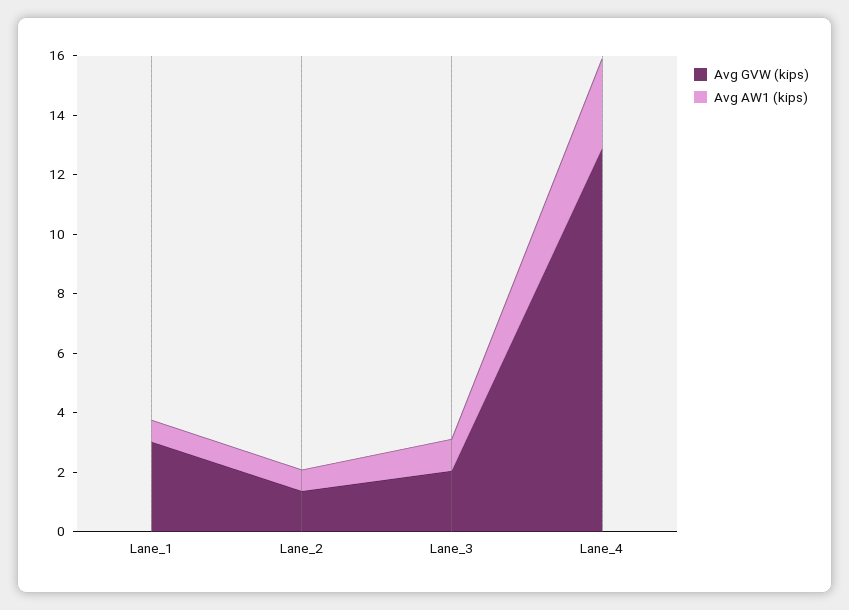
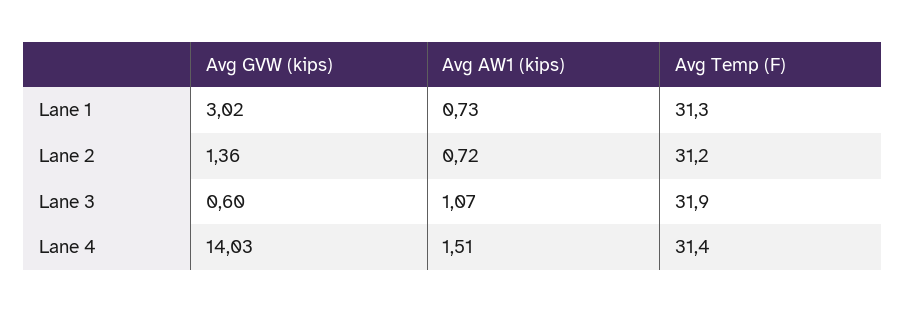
Avg GVW (kips), Lane_3: 2 -> 0.6
Avg GVW (kips), Lane_4: 13 -> 14.03
Avg AW1 (kips), Lane_4: 3 -> 1.51
Avg Temp (F), Lane_1: none -> 31.3
Avg Temp (F), Lane_2: none -> 31.2
Avg Temp (F), Lane_3: none -> 31.9
Avg Temp (F), Lane_4: none -> 31.4

